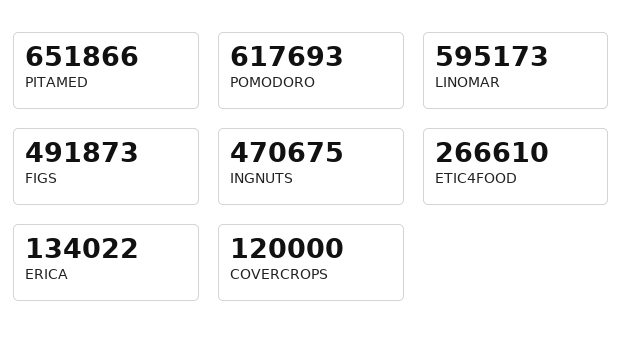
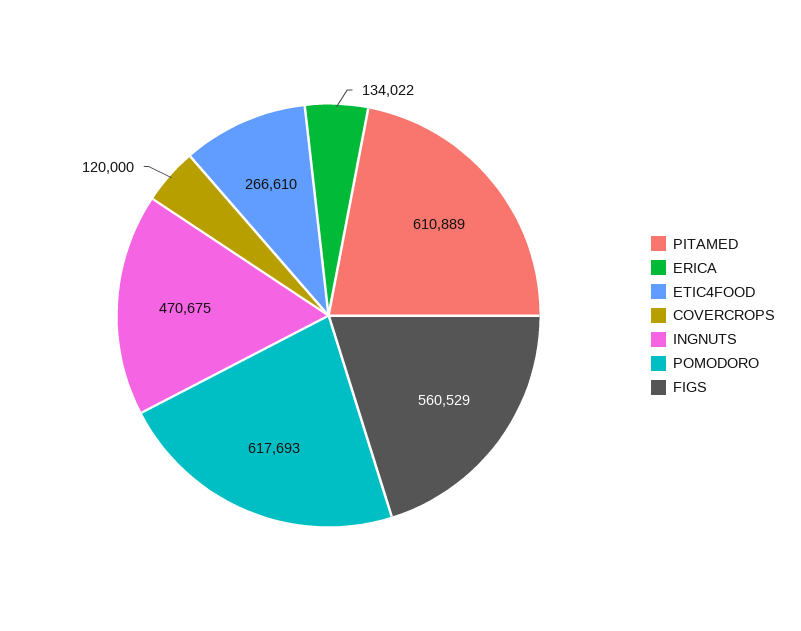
PITAMED: 651866 -> 610889
LINOMAR: 595173 -> none
FIGS: 491873 -> 560529

